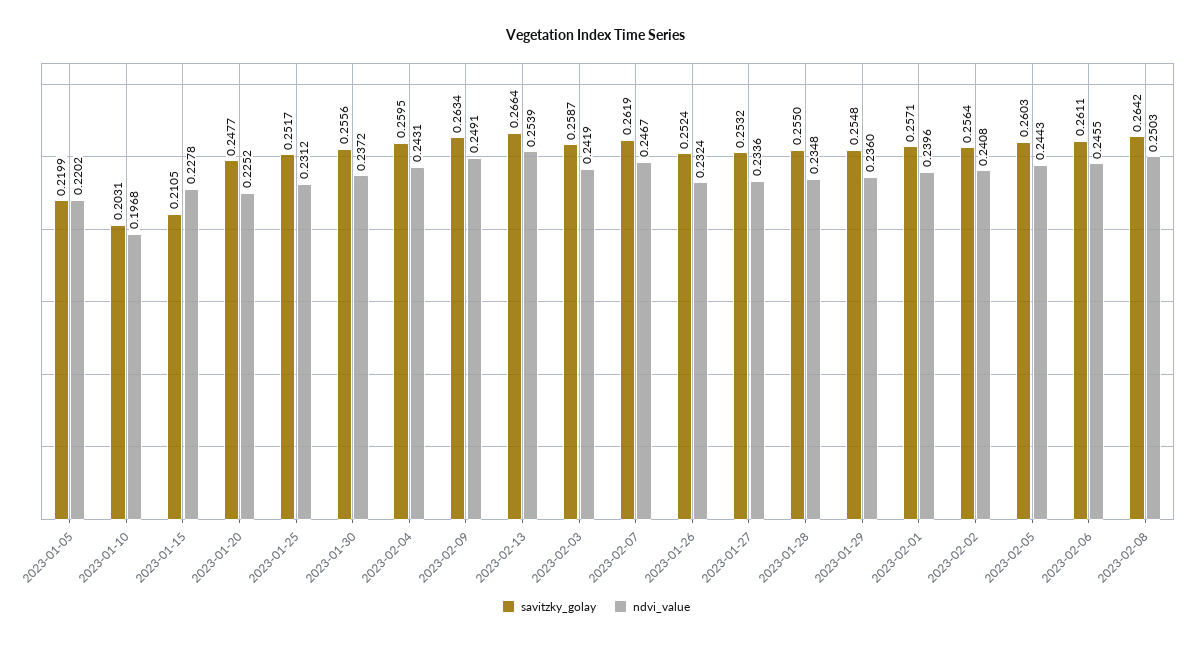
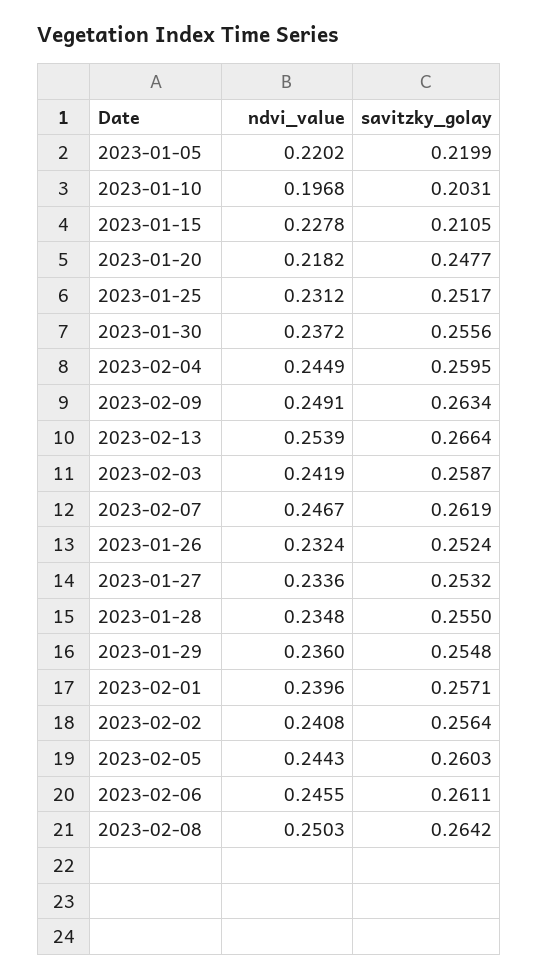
ndvi_value, 2023-01-20: 0.2252 -> 0.2182
ndvi_value, 2023-02-04: 0.2431 -> 0.2449

